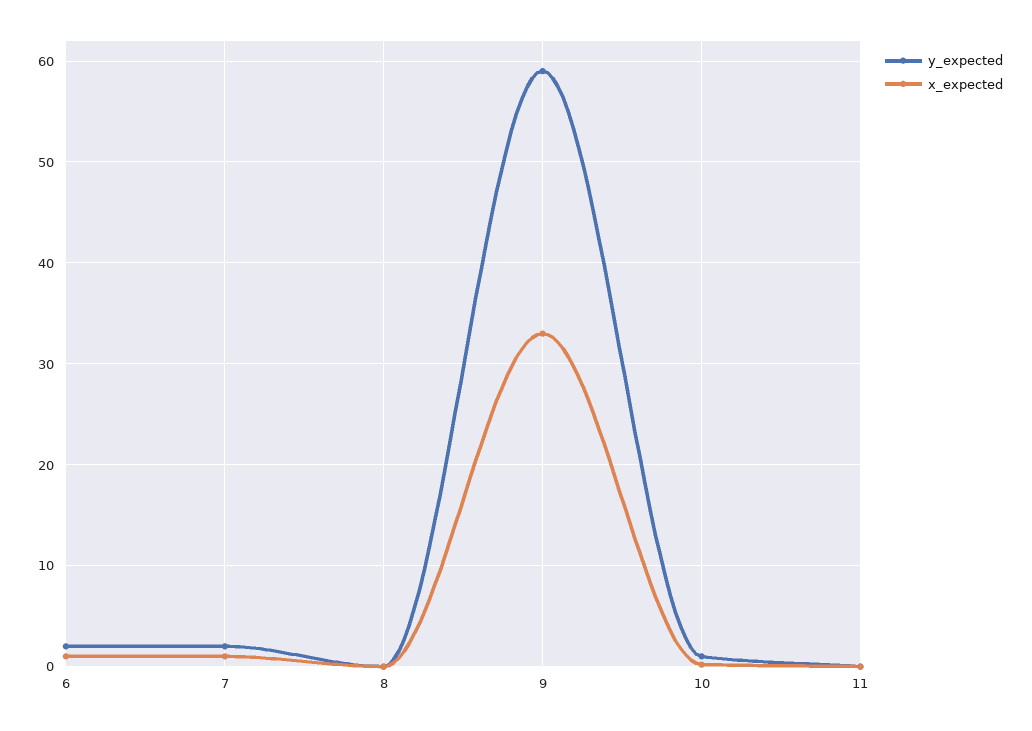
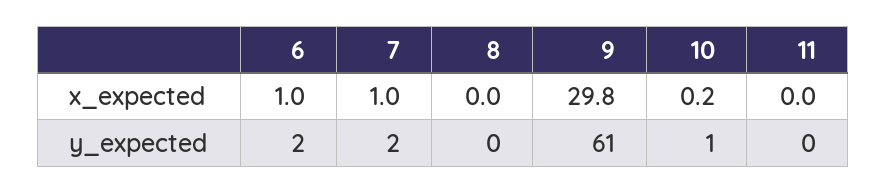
y_expected, 9: 59 -> 61
x_expected, 9: 33 -> 29.8

